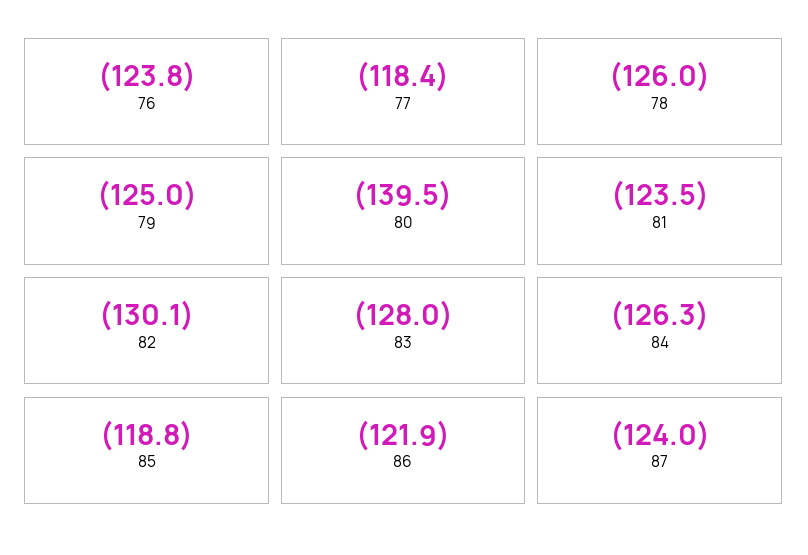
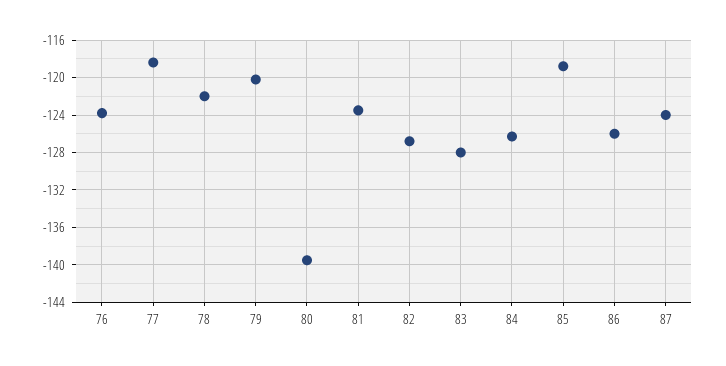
78: -126 -> -122
79: -125 -> -120
82: -130.1 -> -127
86: -121.9 -> -126

